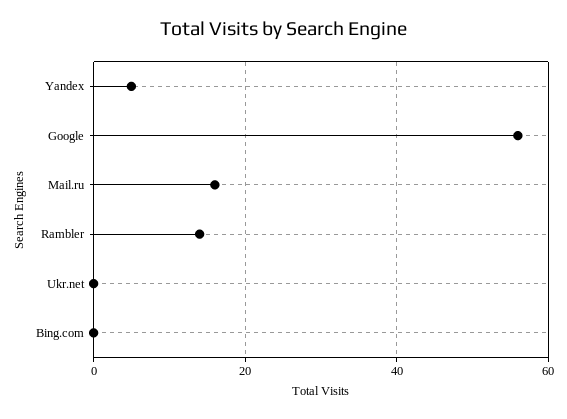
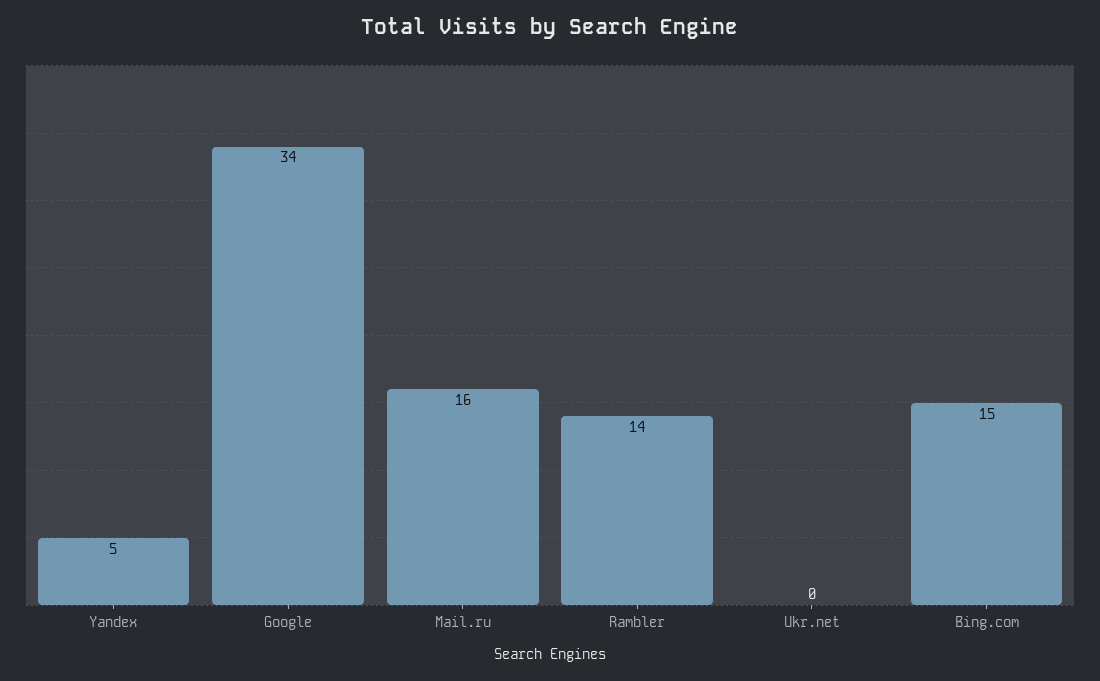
Google: 55 -> 34
Bing.com: 0 -> 15

